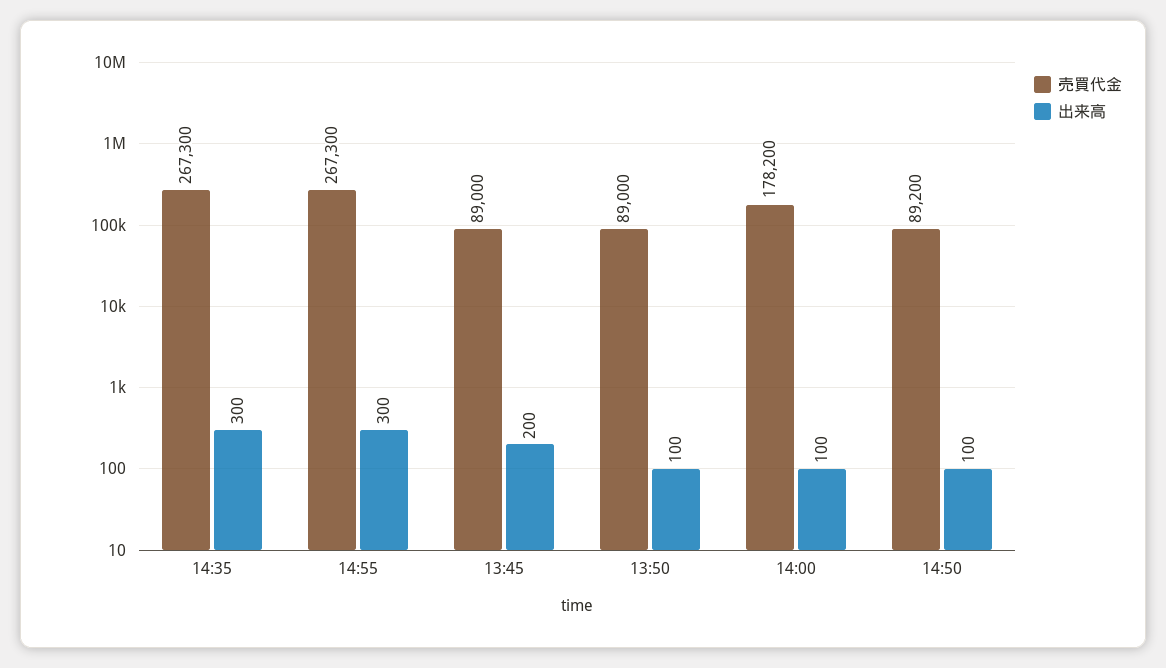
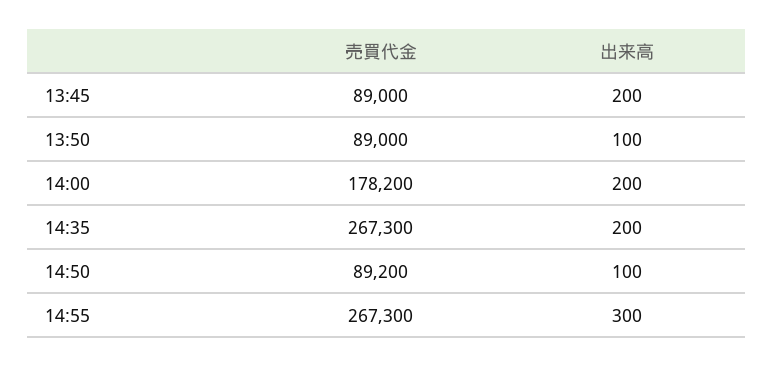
出来高, 14:35: 300 -> 200
出来高, 14:00: 100 -> 200

